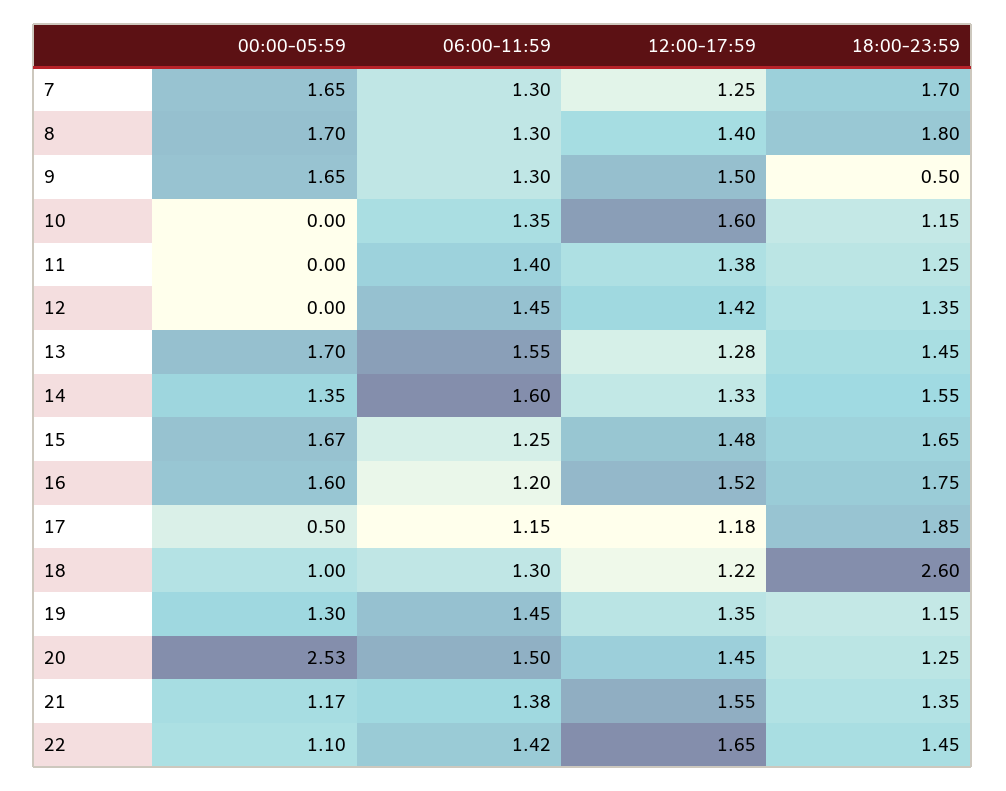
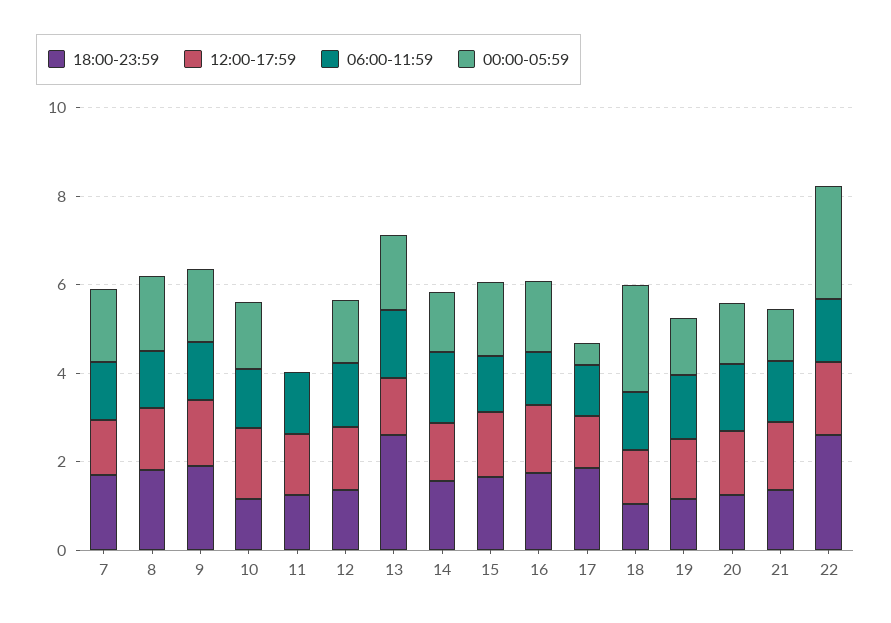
18:00-23:59, 9: 0.5 -> 2
00:00-05:59, 10: 0 -> 1.5
00:00-05:59, 12: 0 -> 1.5
18:00-23:59, 13: 1.45 -> 2.5
00:00-05:59, 18: 1 -> 2.5
18:00-23:59, 18: 2.6 -> 1
00:00-05:59, 20: 2.53 -> 1.5
00:00-05:59, 22: 1.1 -> 2.5
18:00-23:59, 22: 1.45 -> 2.5

